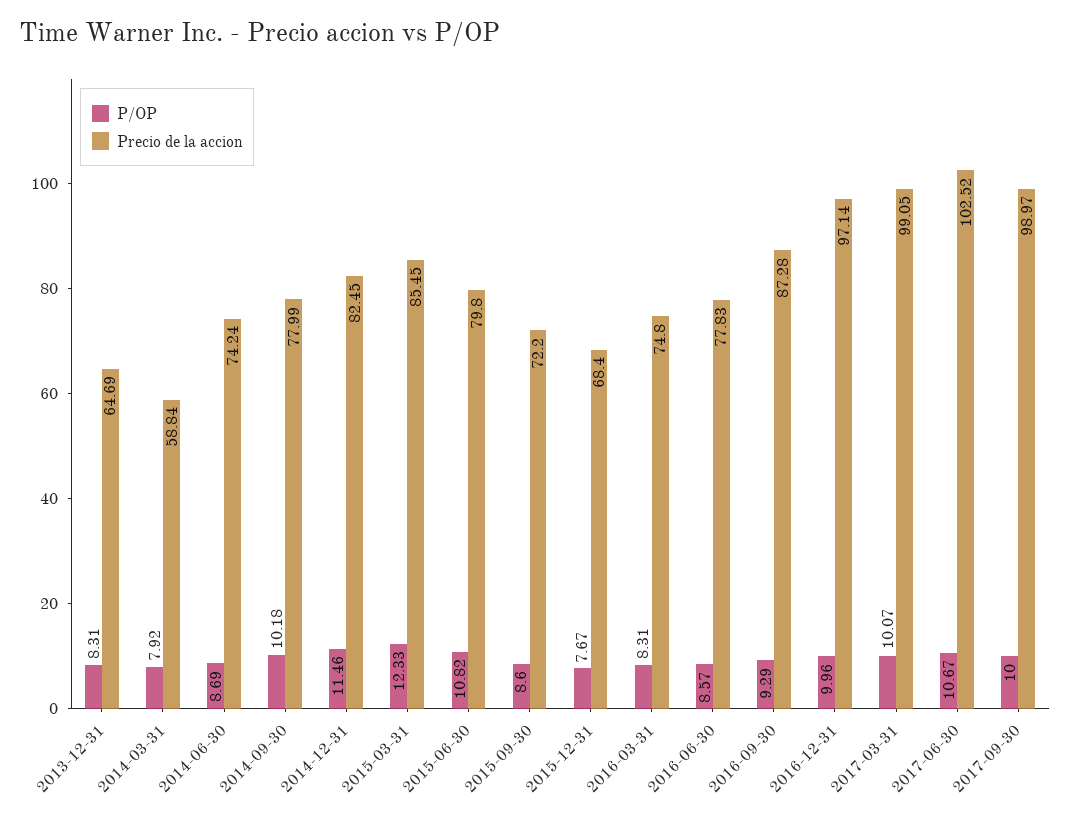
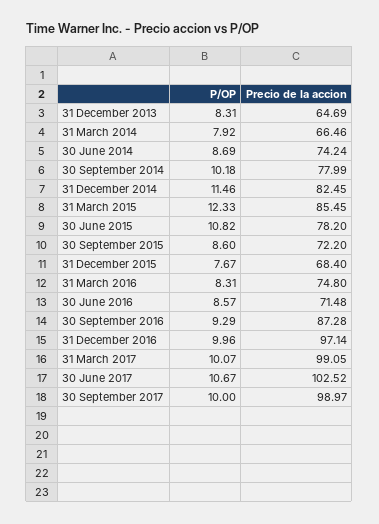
Precio de la accion, 2014-03-31: 58.84 -> 66.46
Precio de la accion, 2015-06-30: 79.8 -> 78.2
Precio de la accion, 2016-06-30: 77.83 -> 71.48

